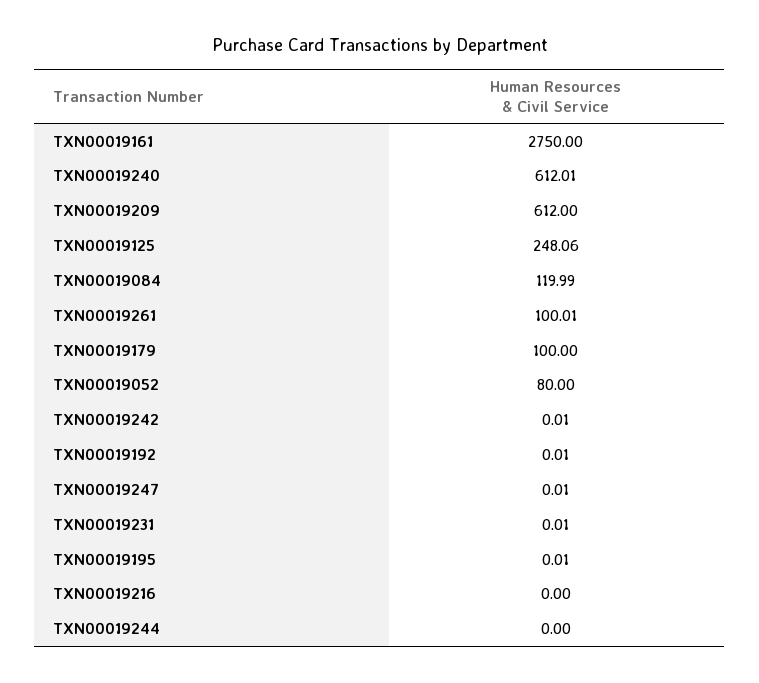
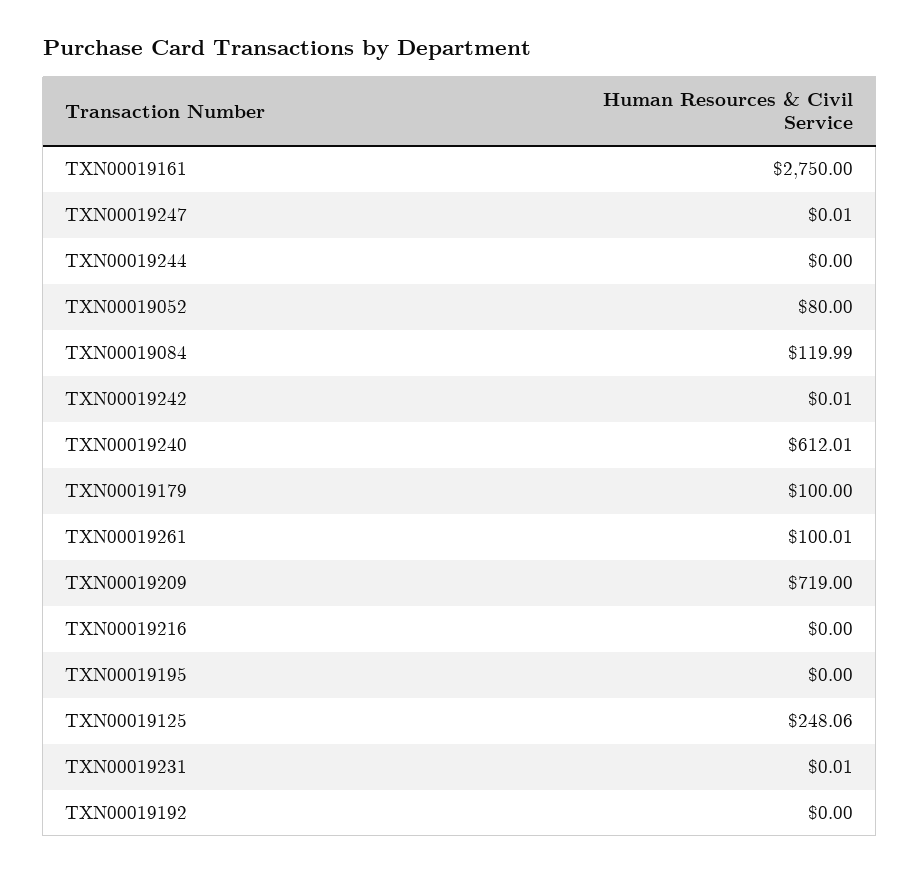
TXN00019209: 612 -> 719
TXN00019192: 0.01 -> 0
TXN00019195: 0.01 -> 0

